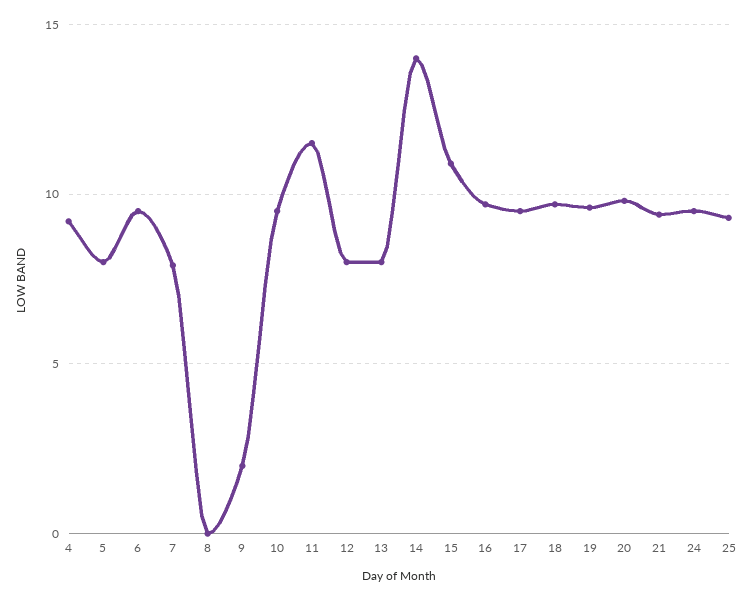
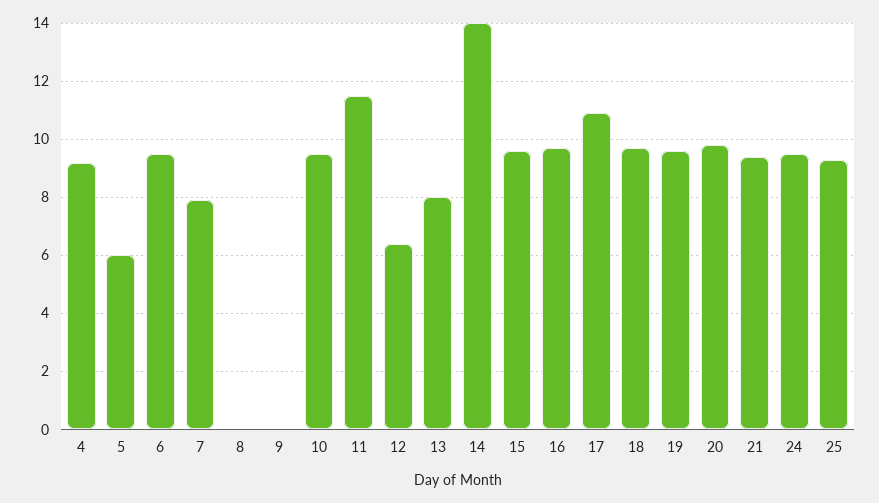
5: 8 -> 6
9: 2 -> 0
12: 8 -> 6.5
15: 11 -> 9.5
17: 9.5 -> 11

